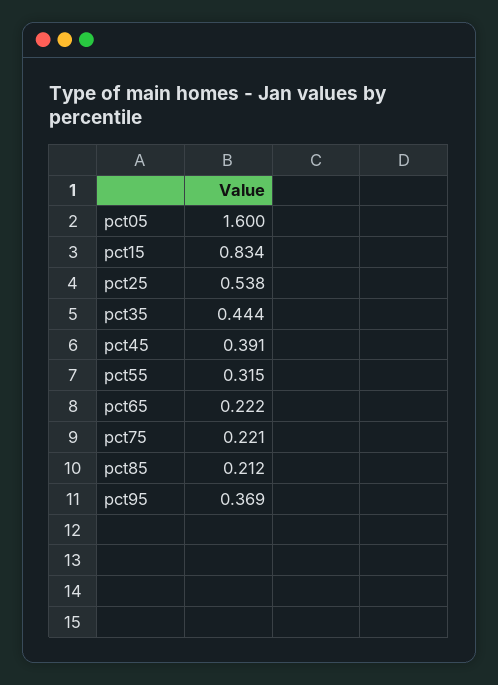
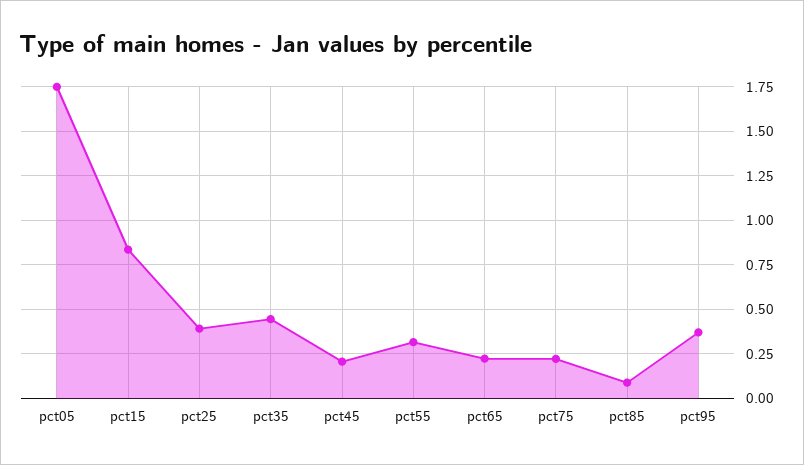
pct05: 1.6 -> 1.75
pct25: 0.538 -> 0.4
pct45: 0.391 -> 0.2
pct85: 0.212 -> 0.1

